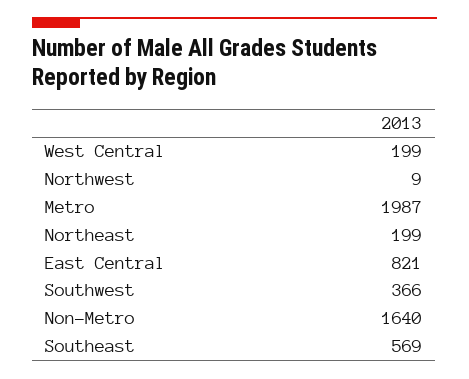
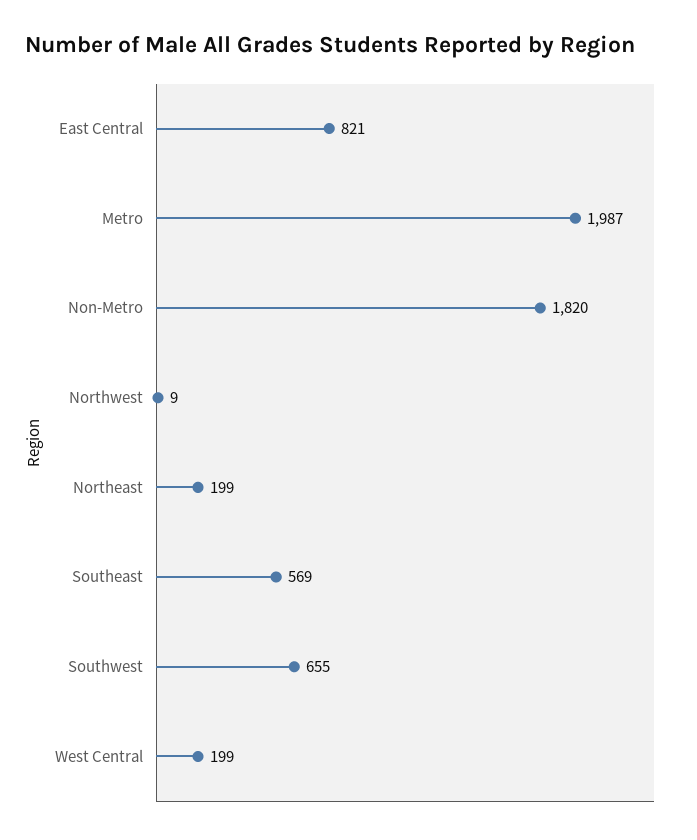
Southwest: 366 -> 655
Non-Metro: 1640 -> 1820

